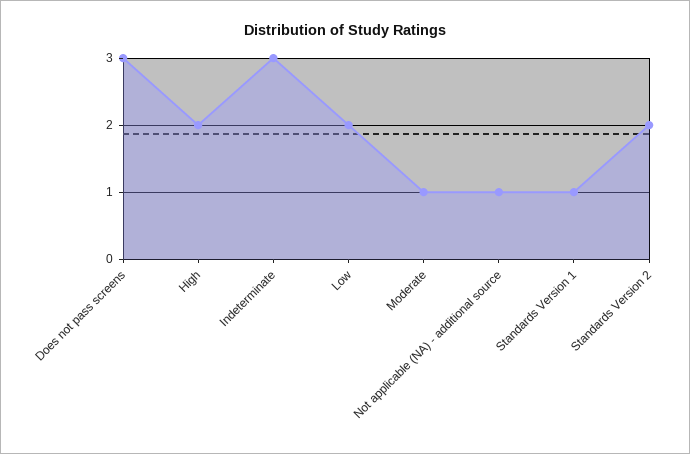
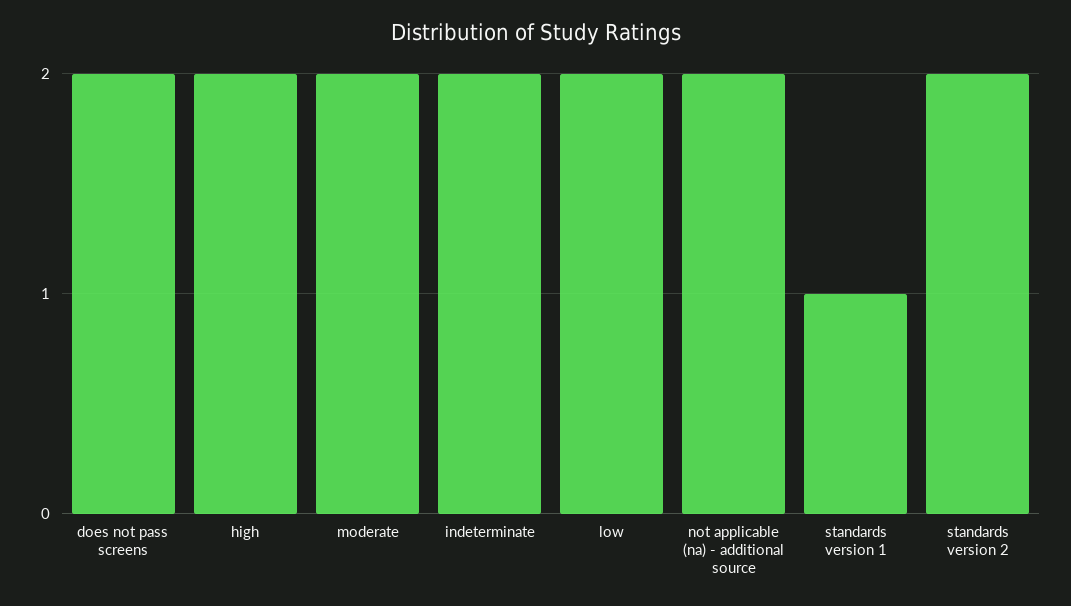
Does not pass screens: 3 -> 2
Indeterminate: 3 -> 2
Moderate: 1 -> 2
Not applicable (NA) - additional source: 1 -> 2

